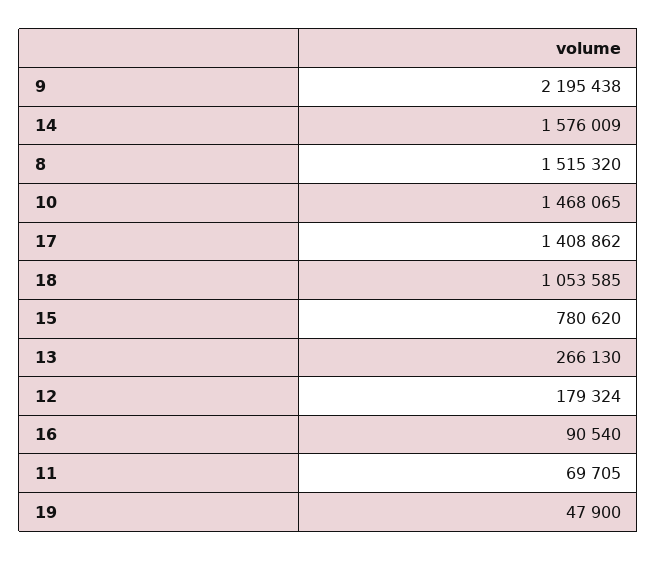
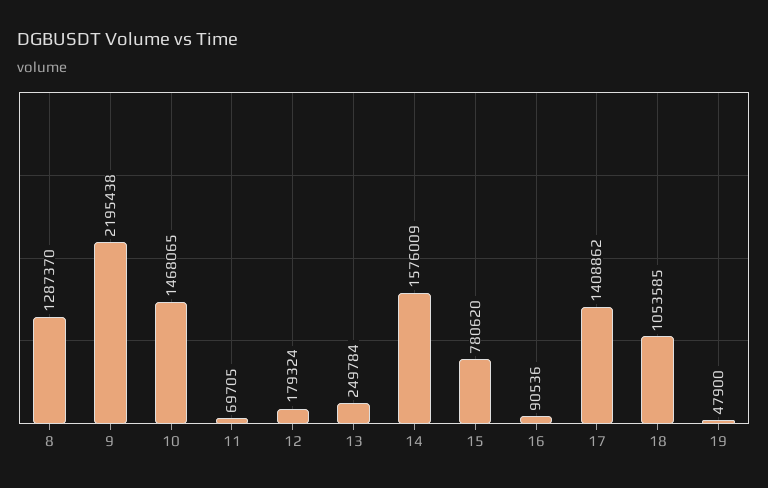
8: 1515320 -> 1287370
13: 266130 -> 249784
16: 90540 -> 90536

